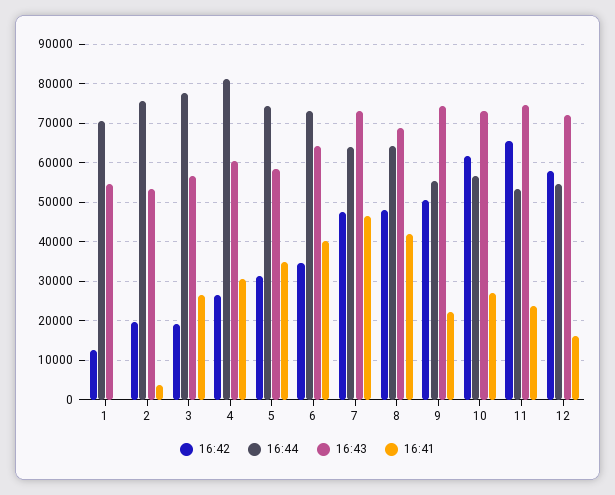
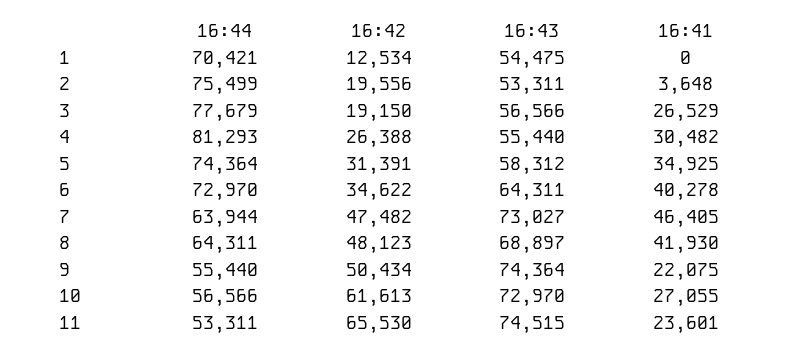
16:43, 4: 60000 -> 55440
16:42, 12: 58000 -> none
16:44, 12: 54000 -> none
16:43, 12: 72000 -> none
16:41, 12: 16000 -> none

